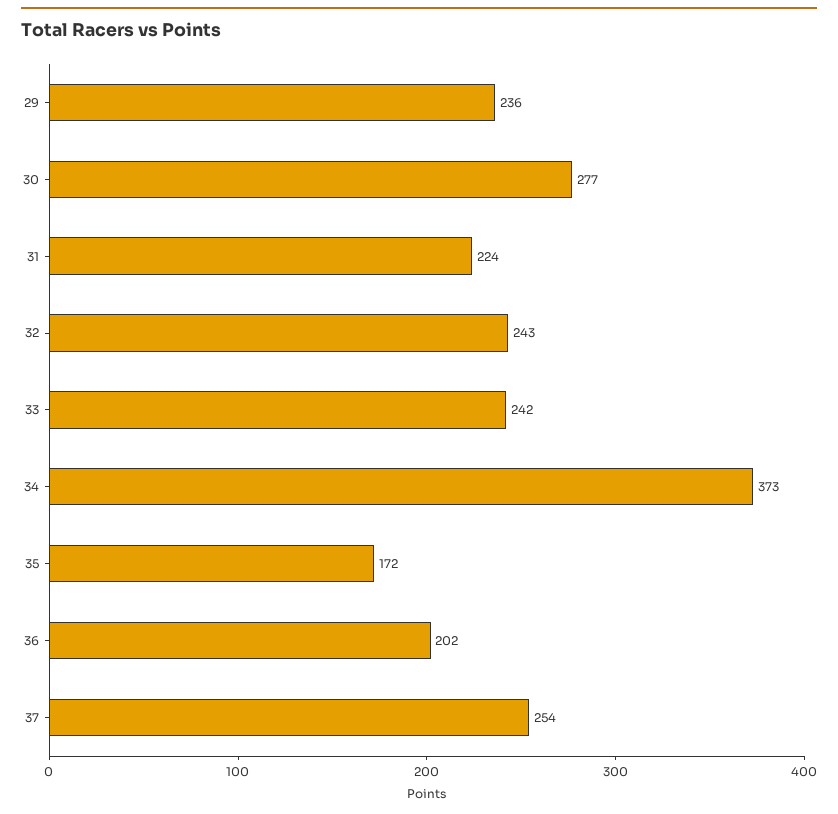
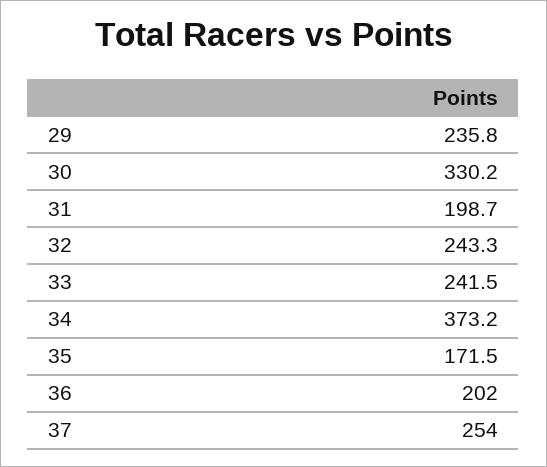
30: 277 -> 330.2
31: 224 -> 198.7

